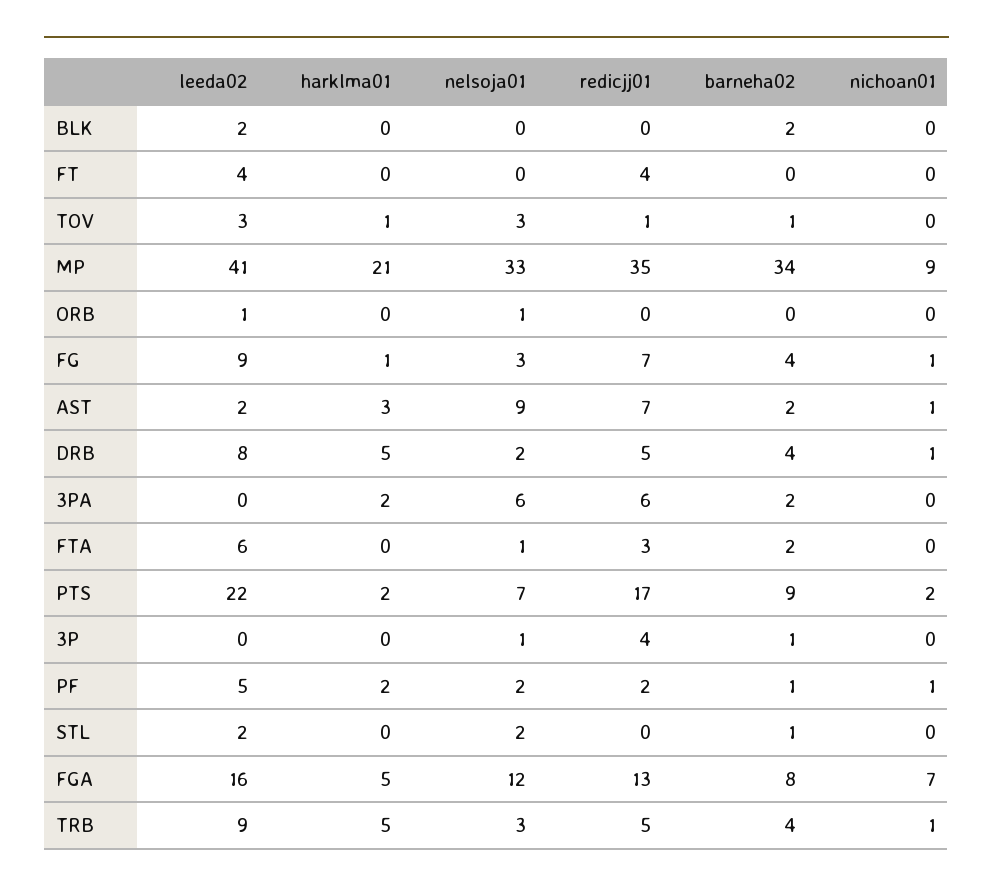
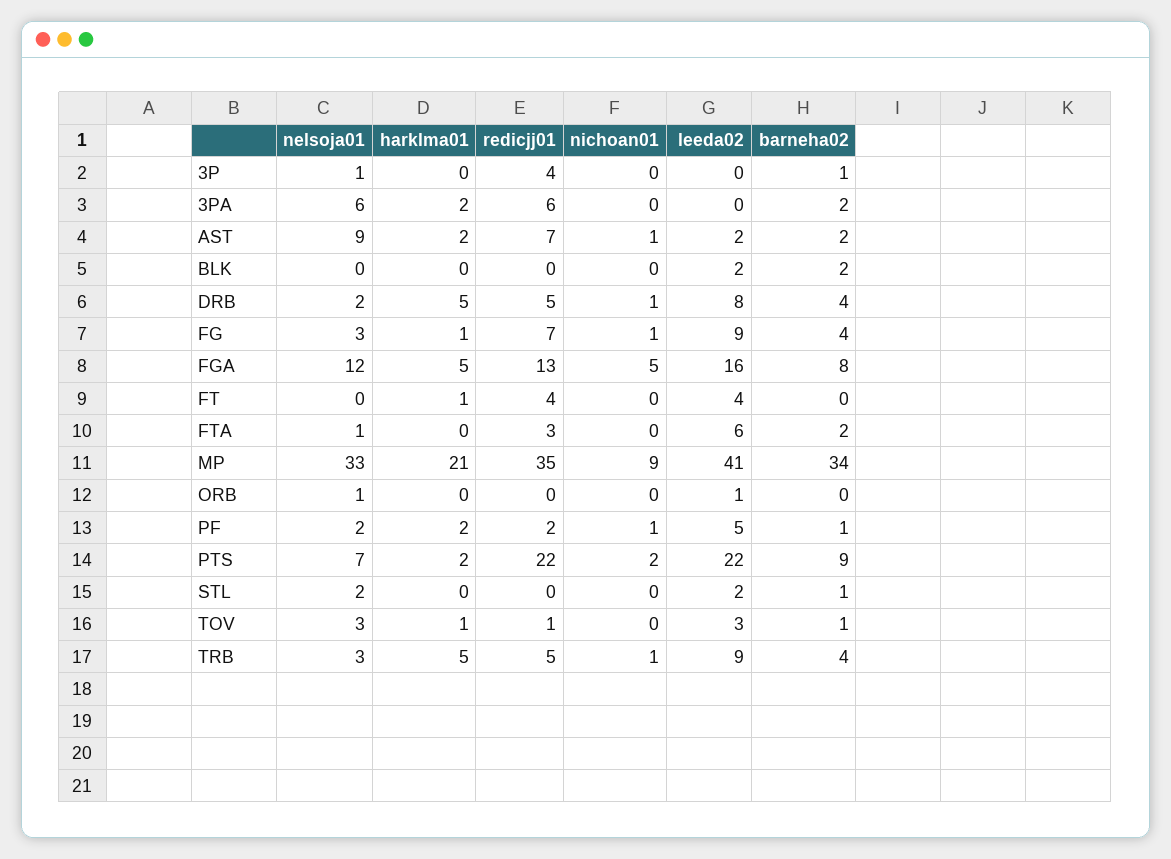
harklma01, FT: 0 -> 1
harklma01, AST: 3 -> 2
redicjj01, PTS: 17 -> 22
nichoan01, FGA: 7 -> 5

